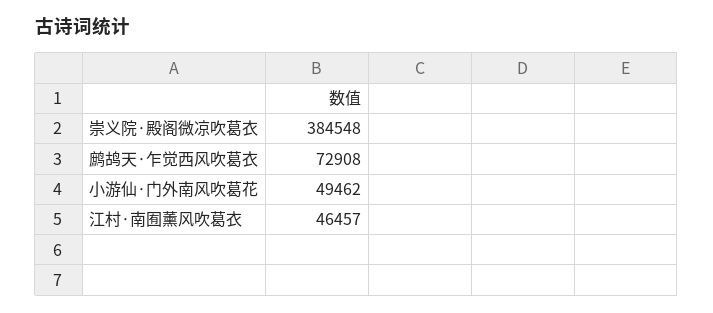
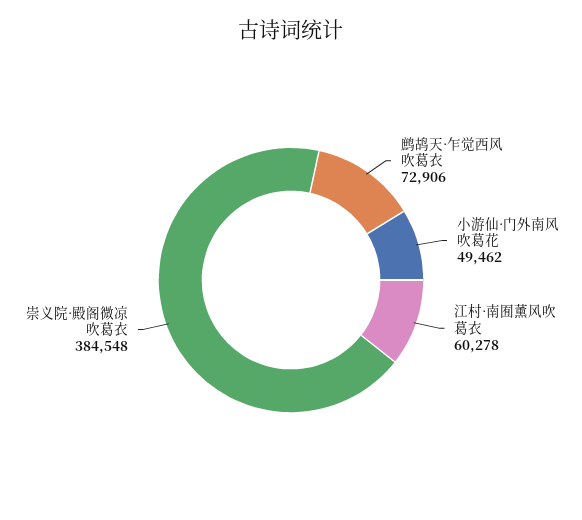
鹧鸪天·乍觉西风吹葛衣: 72908 -> 72906
江村·南囿薰风吹葛衣: 46457 -> 60278

